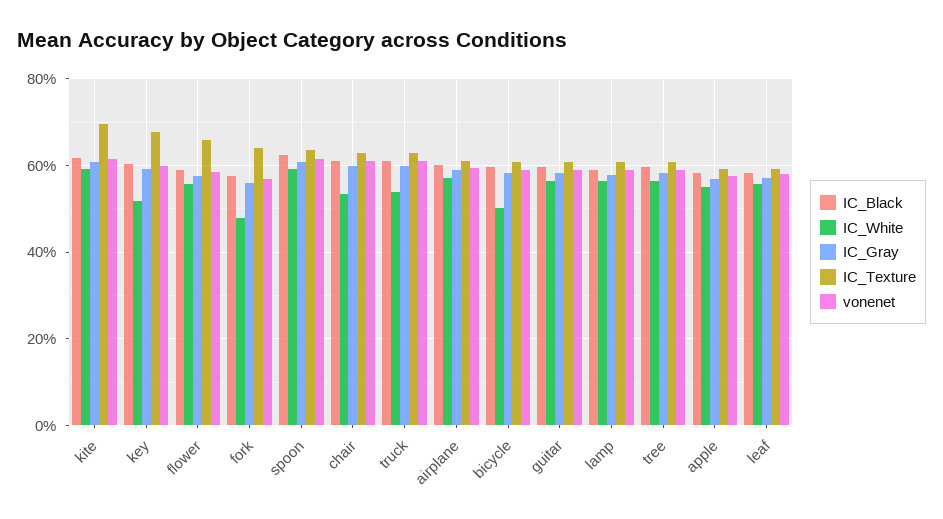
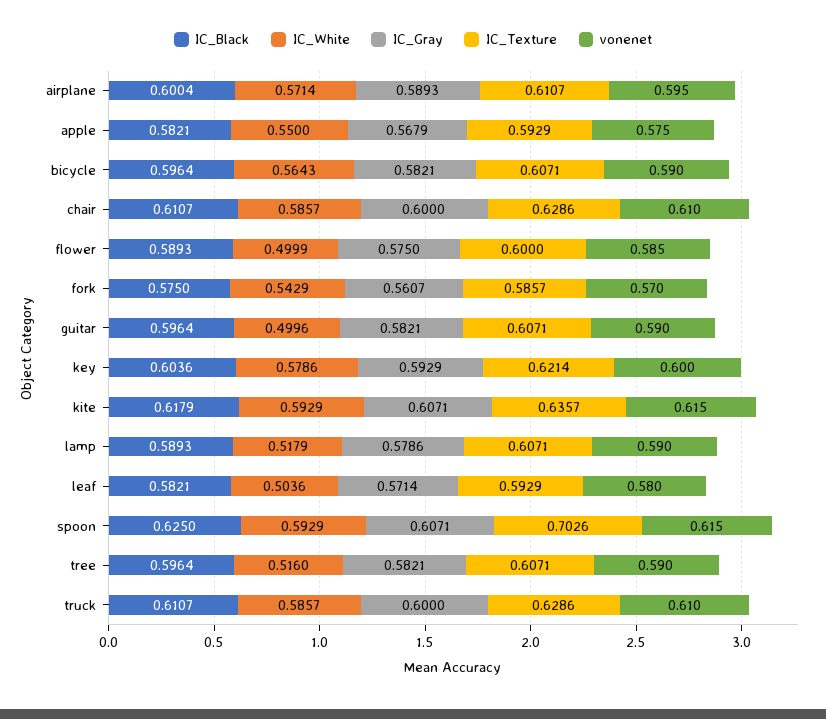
IC_Texture, kite: 0.7 -> 0.6357
IC_White, key: 0.52 -> 0.5786
IC_Texture, key: 0.68 -> 0.6214
IC_White, flower: 0.56 -> 0.4999
IC_Texture, flower: 0.66 -> 0.6
IC_White, fork: 0.48 -> 0.5429
IC_Texture, fork: 0.64 -> 0.5857
IC_Texture, spoon: 0.64 -> 0.7026
IC_White, chair: 0.54 -> 0.5857
IC_White, truck: 0.54 -> 0.5857
IC_White, bicycle: 0.5 -> 0.5643
IC_White, guitar: 0.56 -> 0.4996
IC_White, lamp: 0.56 -> 0.5179
IC_White, tree: 0.56 -> 0.516
IC_White, leaf: 0.56 -> 0.5036

